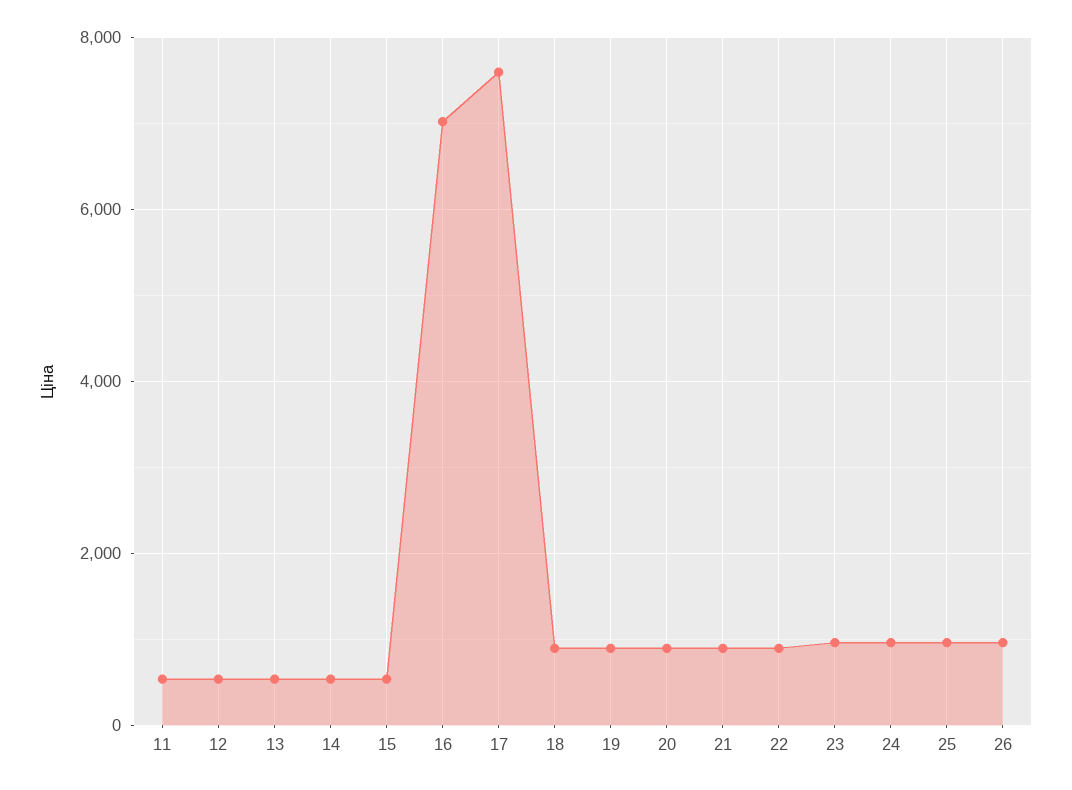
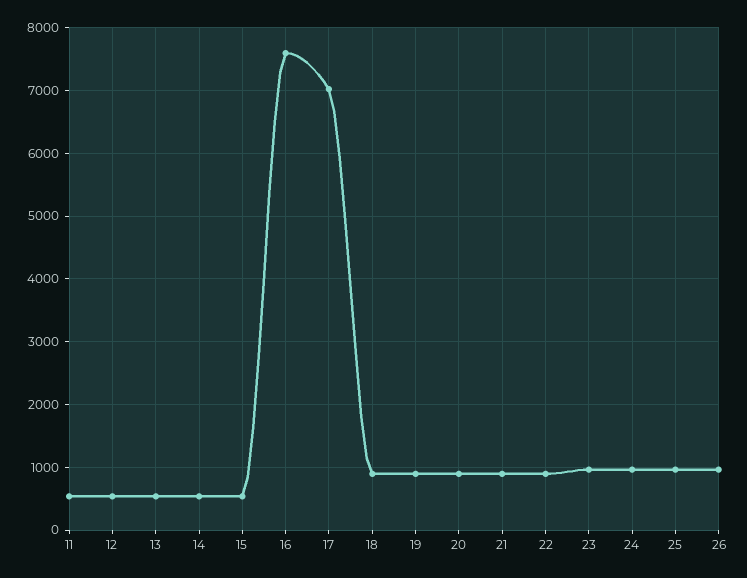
16: 7000 -> 7600
17: 7600 -> 7000

